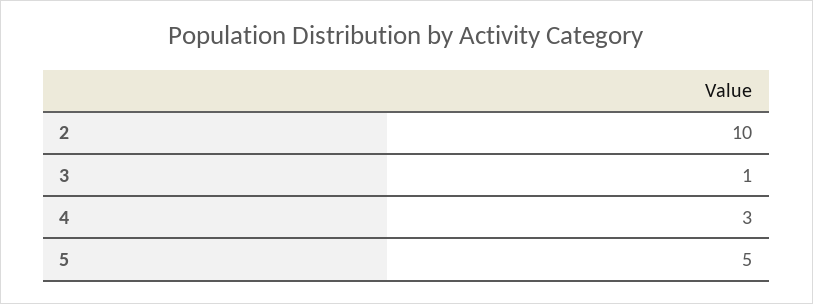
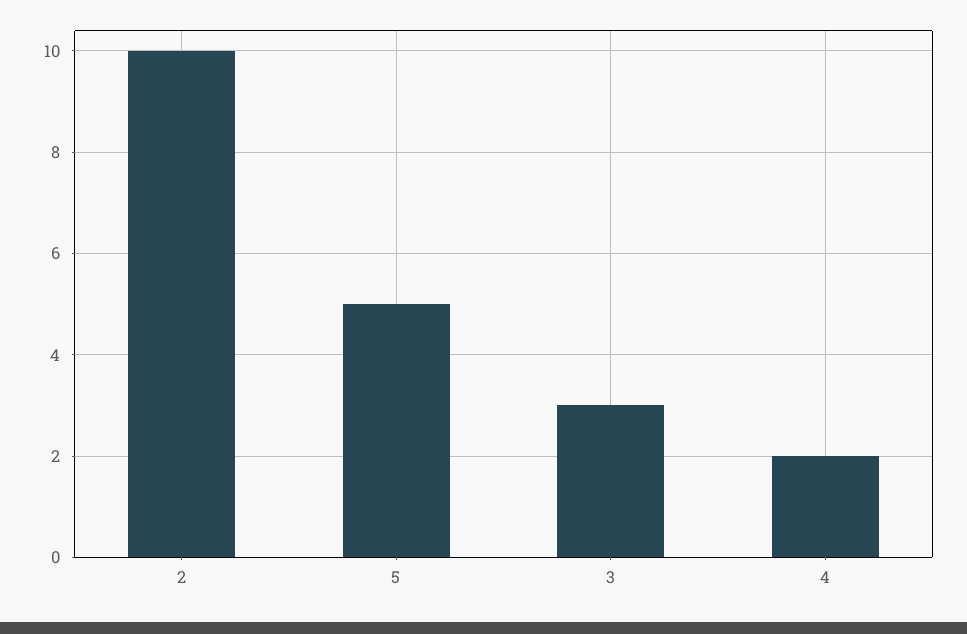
3: 1 -> 3
4: 3 -> 2

